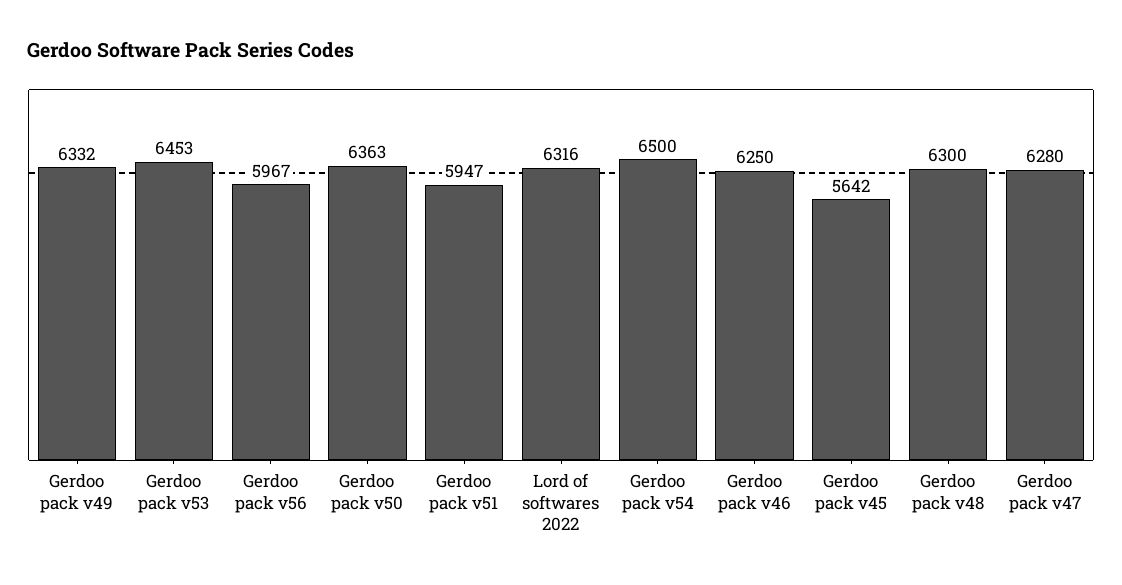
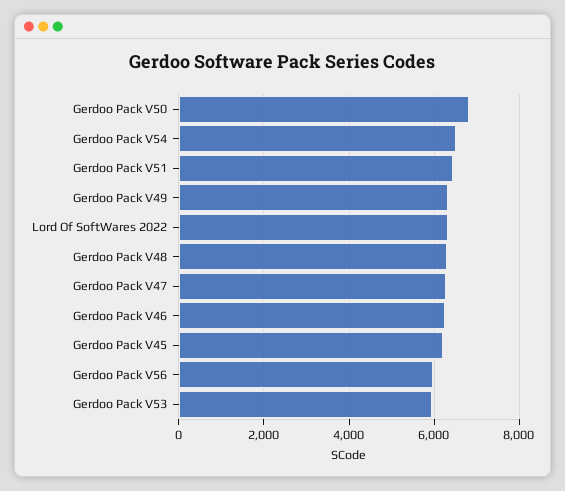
Gerdoo pack v53: 6453 -> 6000
Gerdoo pack v50: 6363 -> 6800
Gerdoo pack v51: 5947 -> 6400
Gerdoo pack v45: 5642 -> 6200

